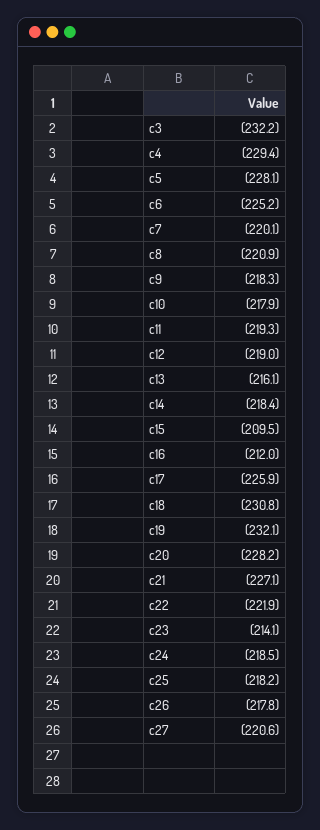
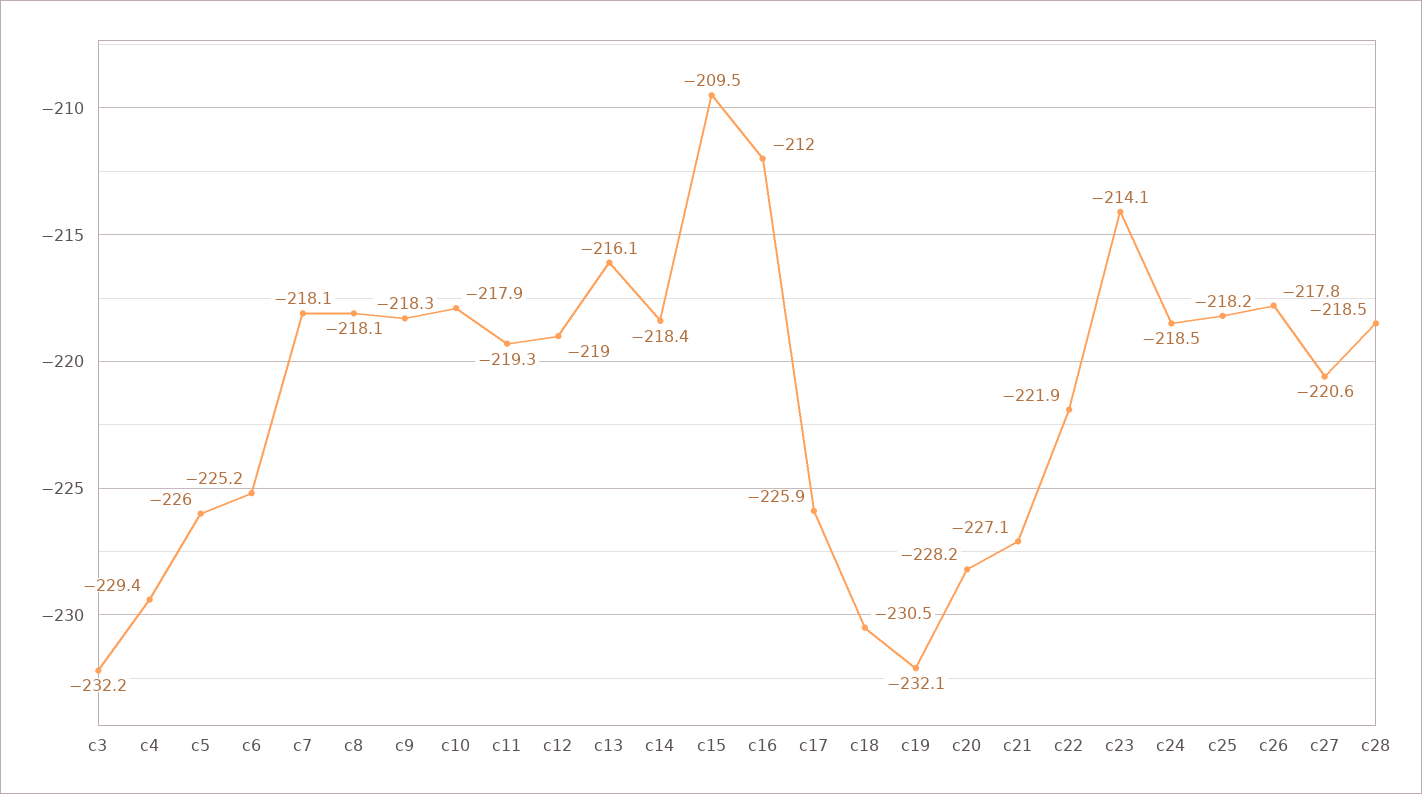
c5: -228.1 -> -226
c7: -220.1 -> -218.1
c8: -220.9 -> -218.1
c18: -230.8 -> -230.5
c28: none -> -218.5

